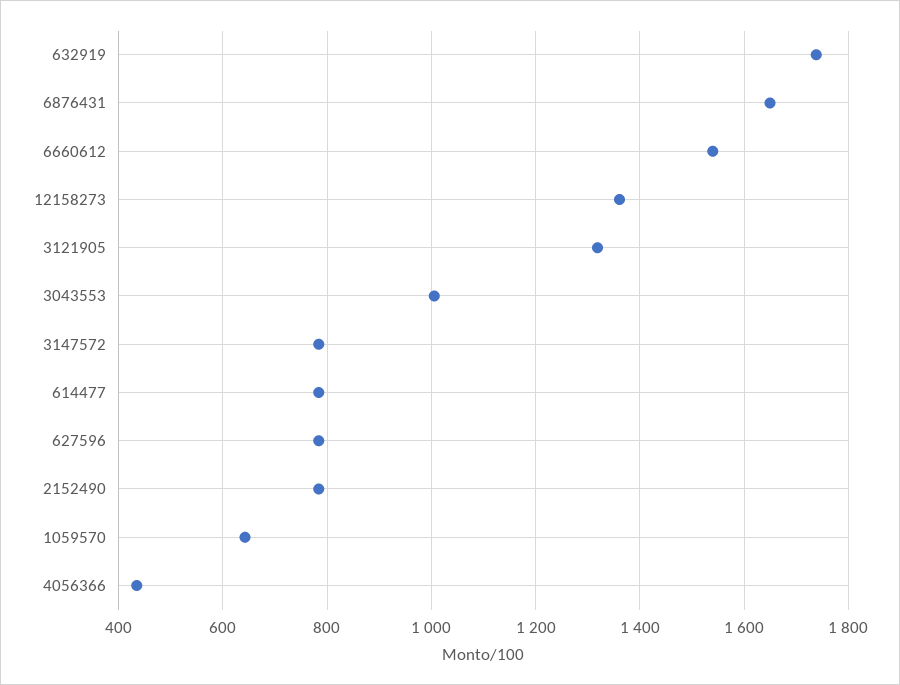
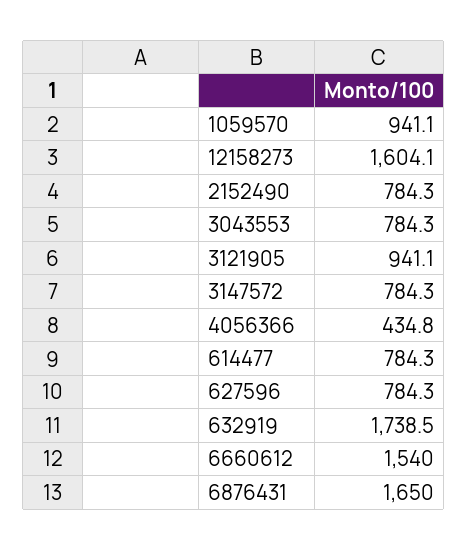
12158273: 1360 -> 1604.1
3121905: 1320 -> 941.1
3043553: 1000 -> 784.3
1059570: 640 -> 941.1

